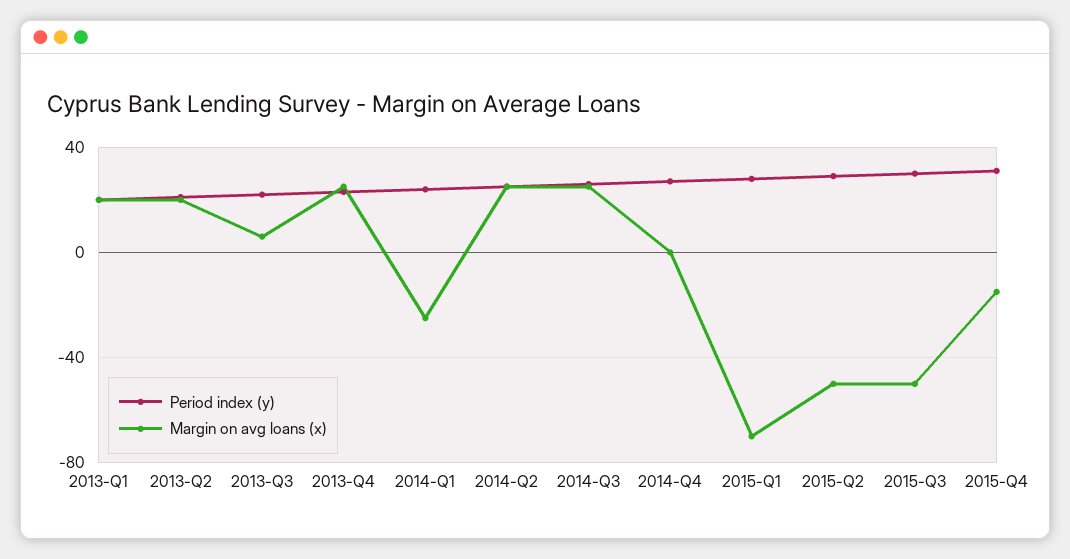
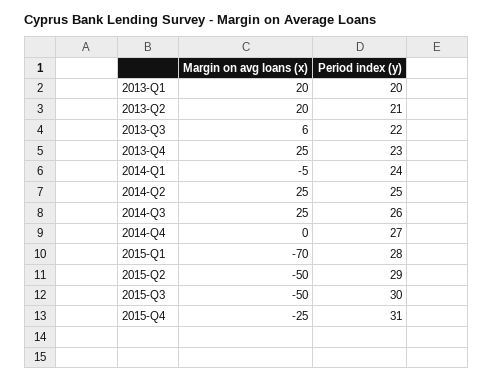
Margin on avg loans (x), 2014-Q1: -25 -> -5
Margin on avg loans (x), 2015-Q4: -15 -> -25

